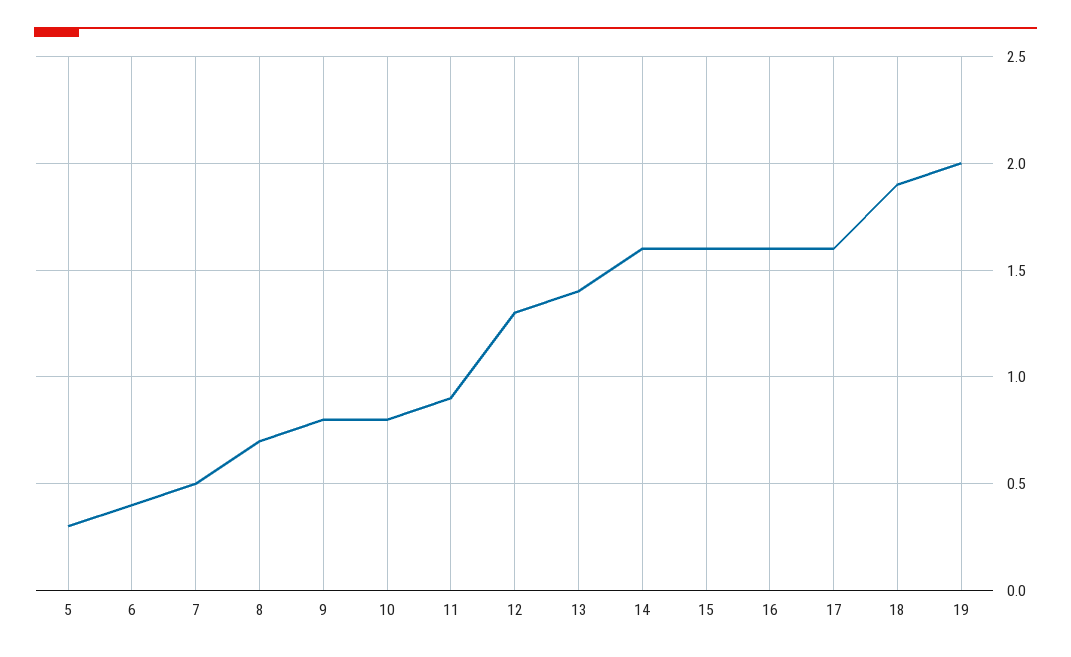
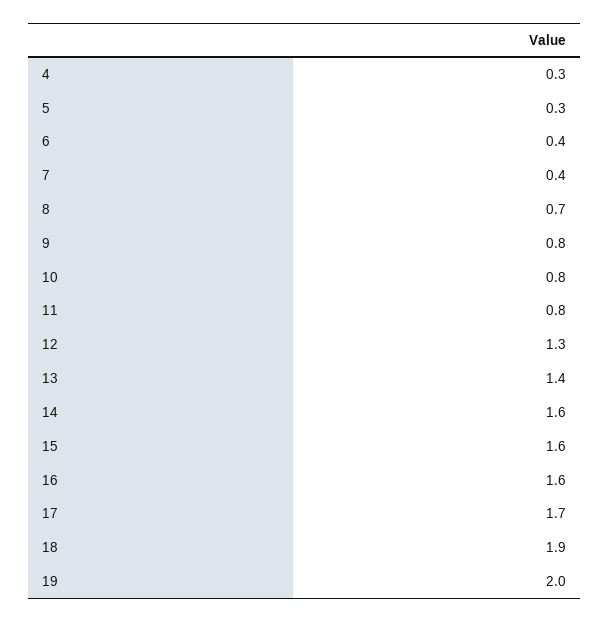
7: 0.5 -> 0.4
11: 0.9 -> 0.8
17: 1.6 -> 1.7
4: none -> 0.3

